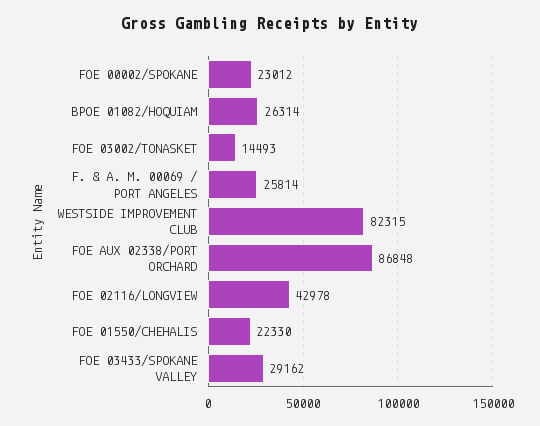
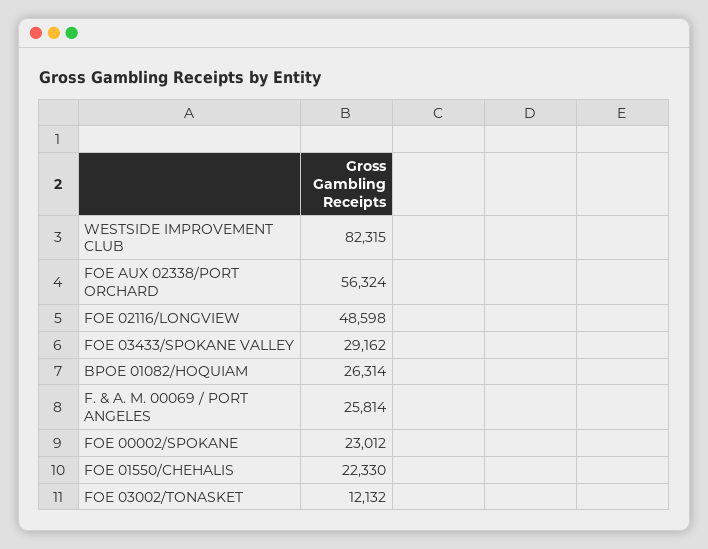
FOE 03002/TONASKET: 14493 -> 12132
FOE AUX 02338/PORT ORCHARD: 86848 -> 56324
FOE 02116/LONGVIEW: 42978 -> 48598

